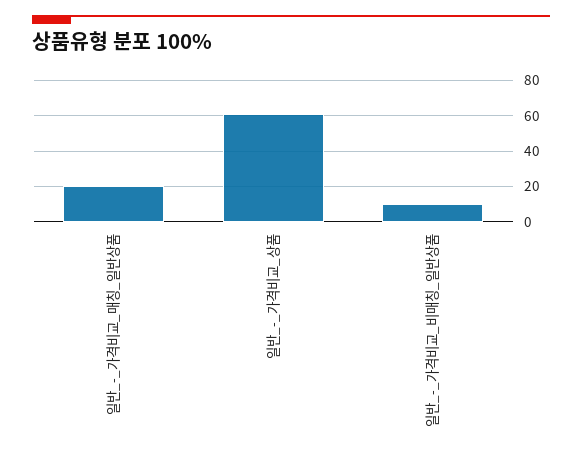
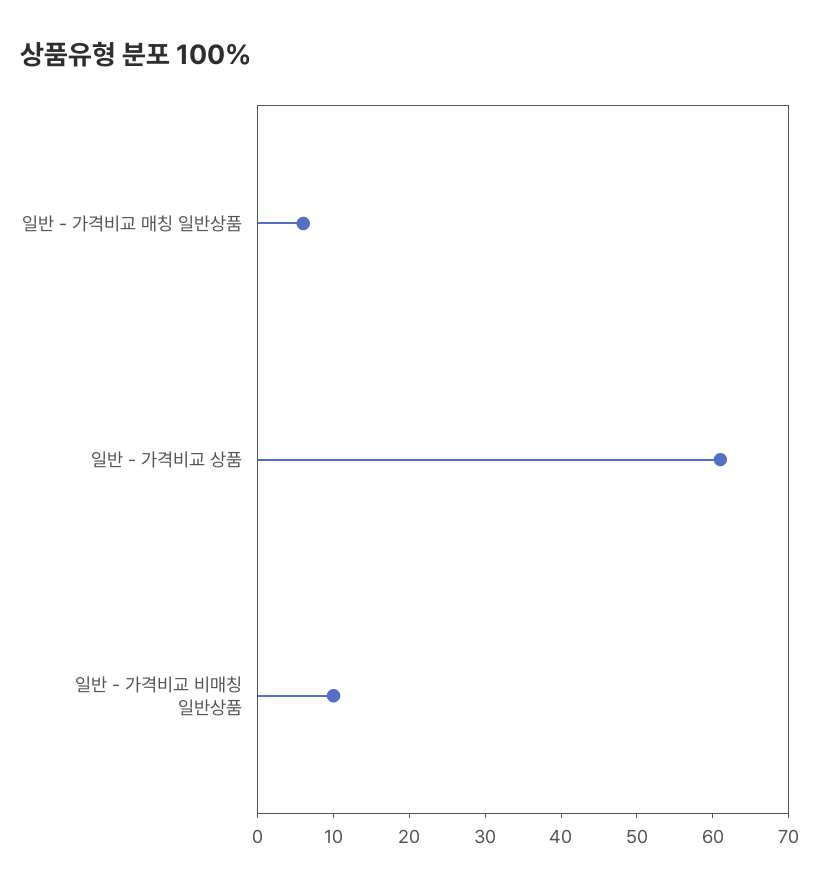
일반_-_가격비교_매칭_일반상품: 20 -> 5

